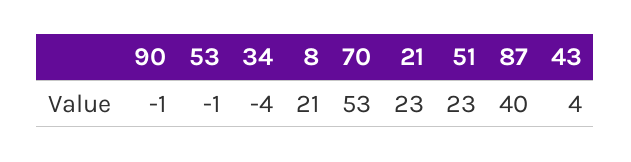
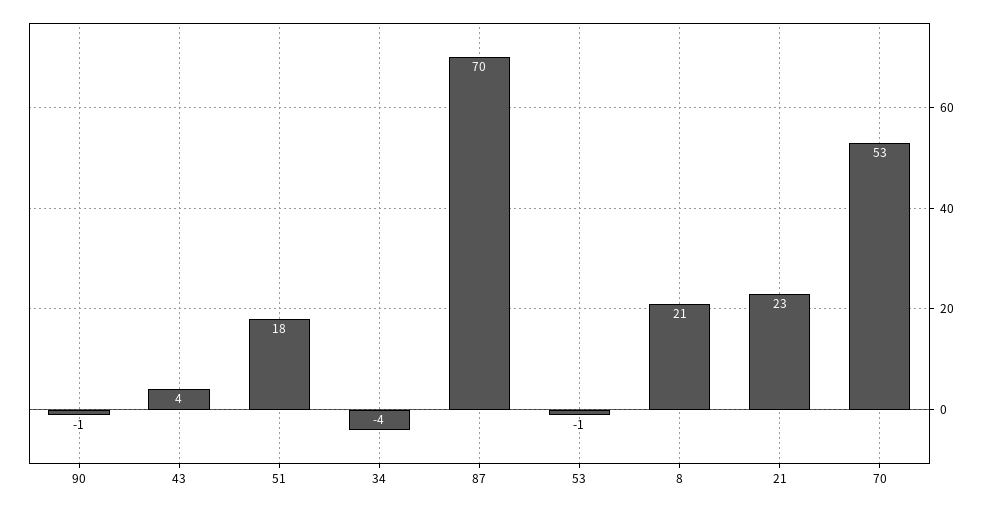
51: 23 -> 18
87: 40 -> 70

